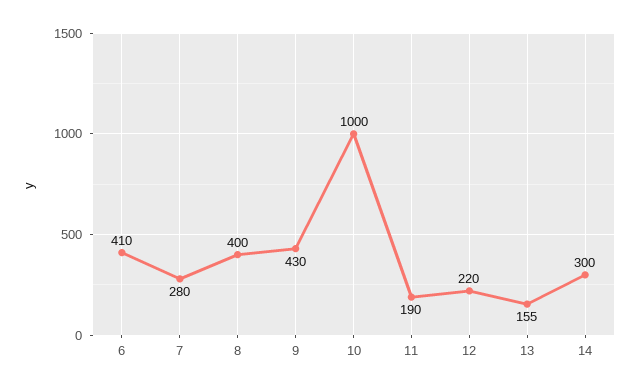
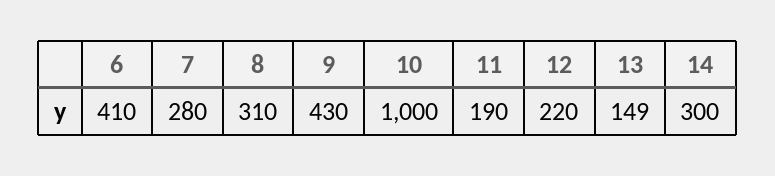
8: 400 -> 310
13: 155 -> 149

